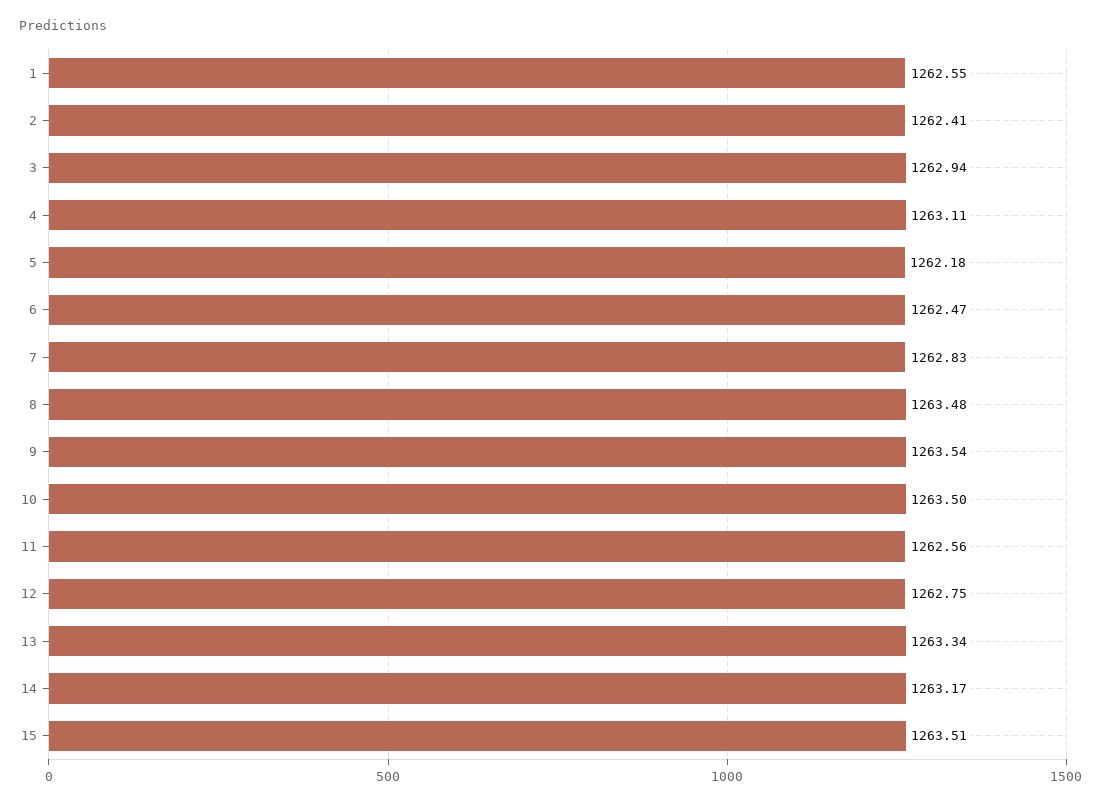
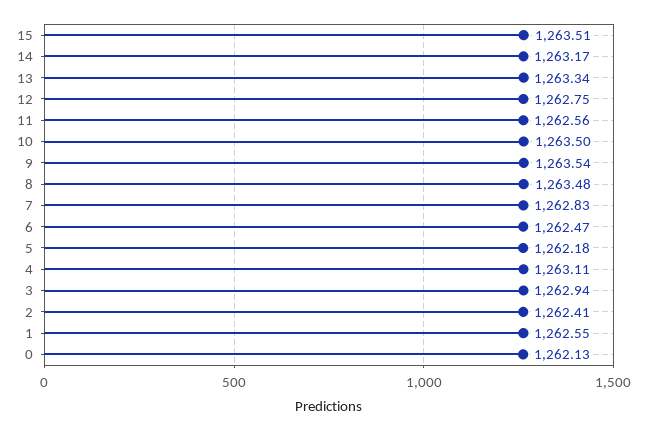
0: none -> 1262.13

